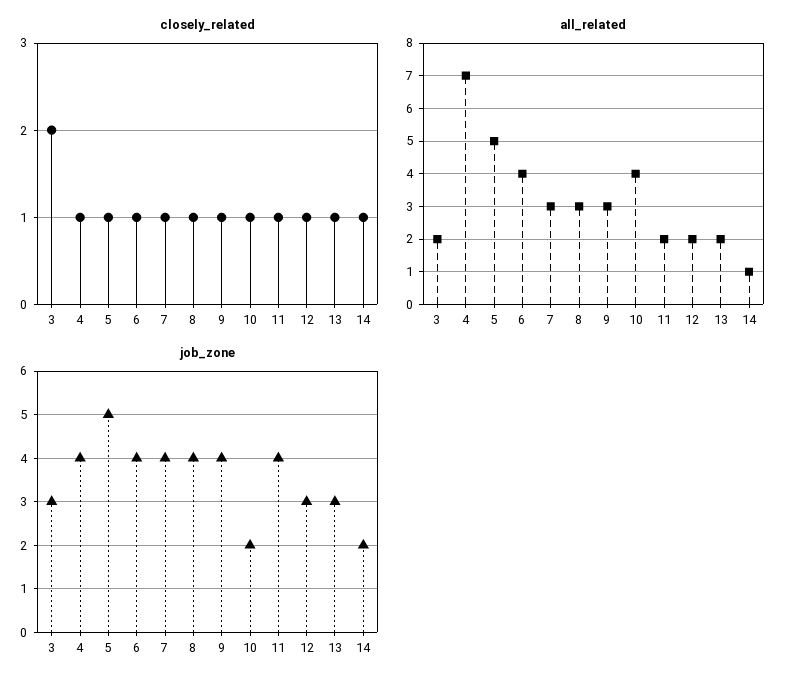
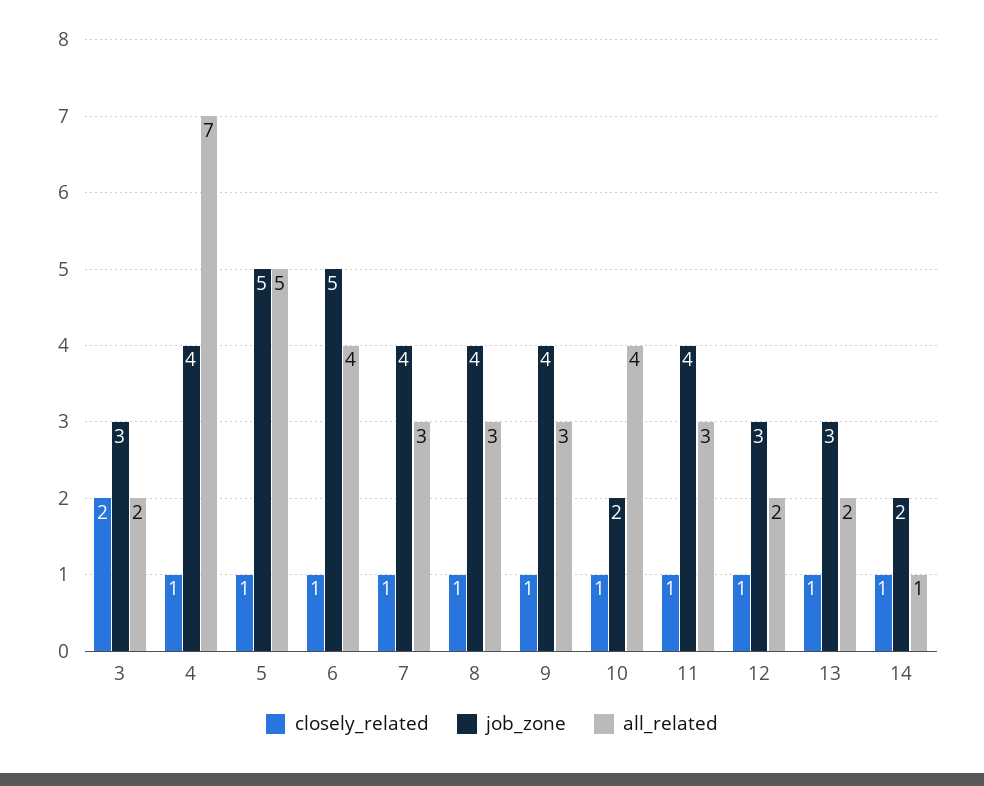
all_related, 11: 2 -> 3
job_zone, 6: 4 -> 5

